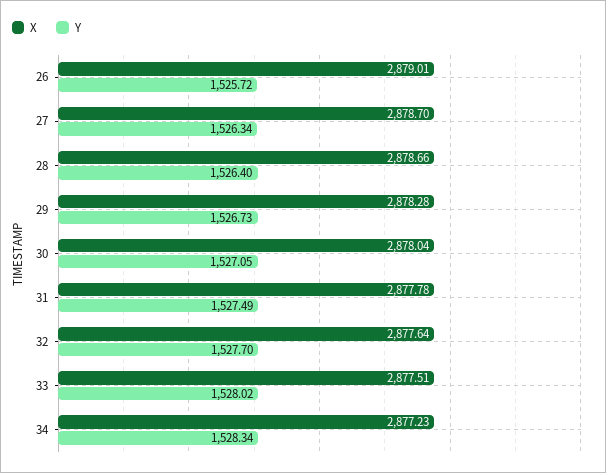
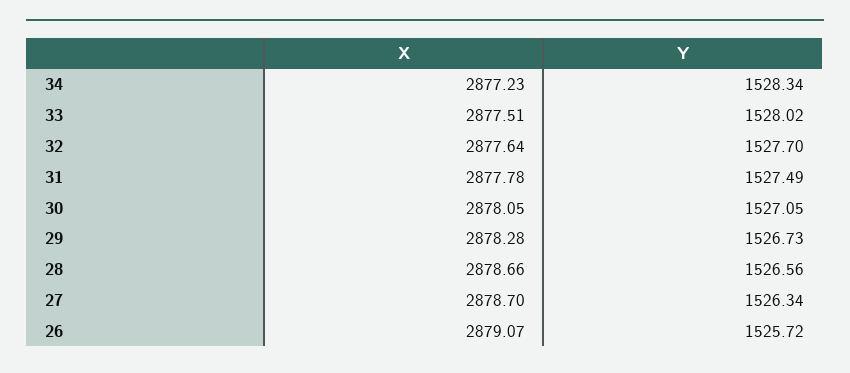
X, 26: 2879.01 -> 2879.07
Y, 28: 1526.4 -> 1526.56
X, 30: 2878.04 -> 2878.05

